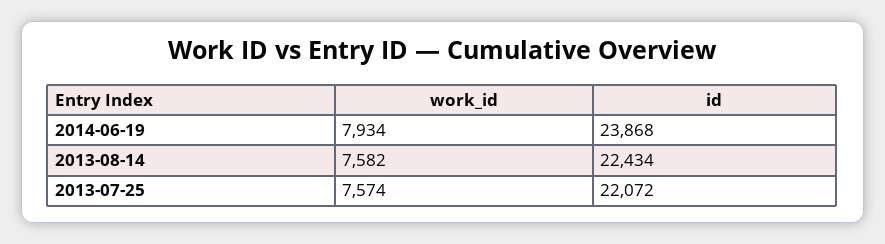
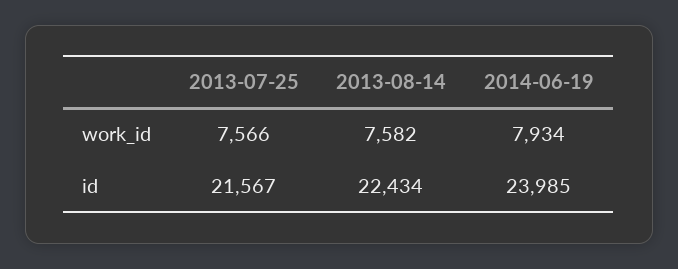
id, 2014-06-19: 23868 -> 23985
work_id, 2013-07-25: 7574 -> 7566
id, 2013-07-25: 22072 -> 21567

